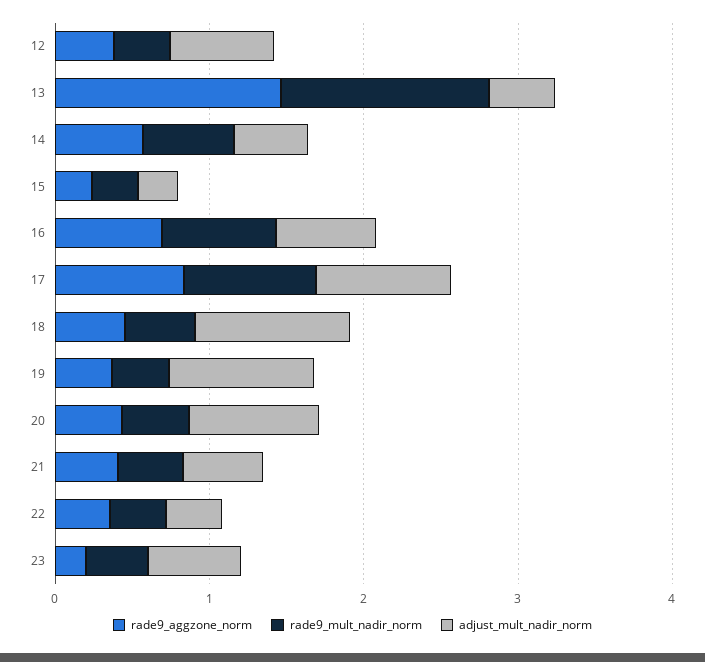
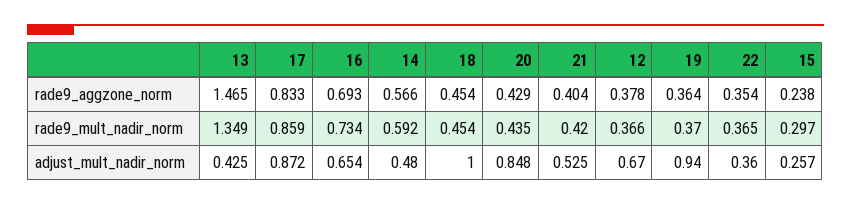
rade9_aggzone_norm, 23: 0.2 -> none
rade9_mult_nadir_norm, 23: 0.4 -> none
adjust_mult_nadir_norm, 23: 0.6 -> none

